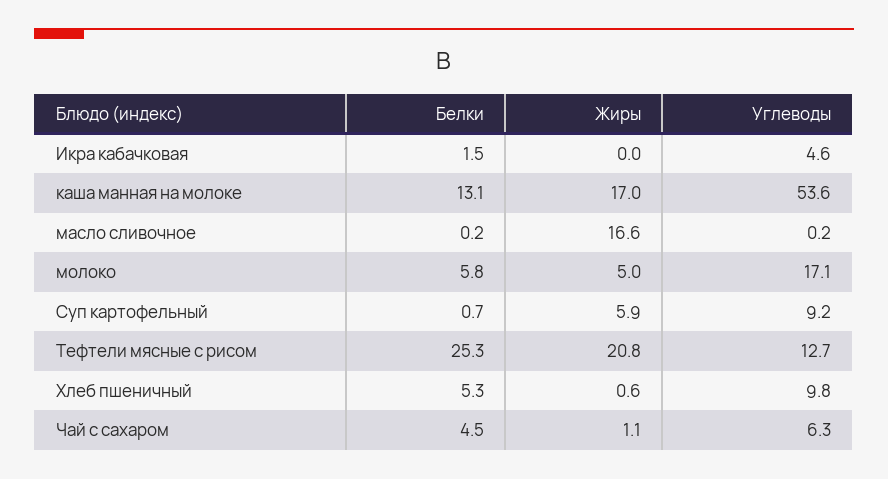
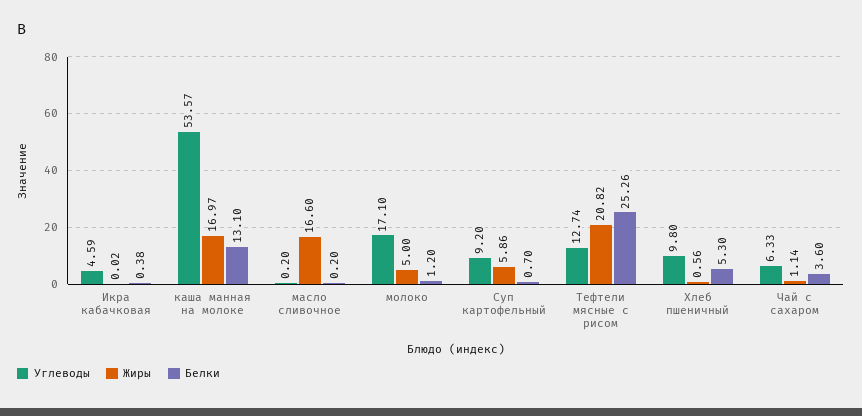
Белки, Икра кабачковая: 1.5 -> 0.38
Белки, молоко: 5.8 -> 1.2
Белки, Чай с сахаром: 4.5 -> 3.6

